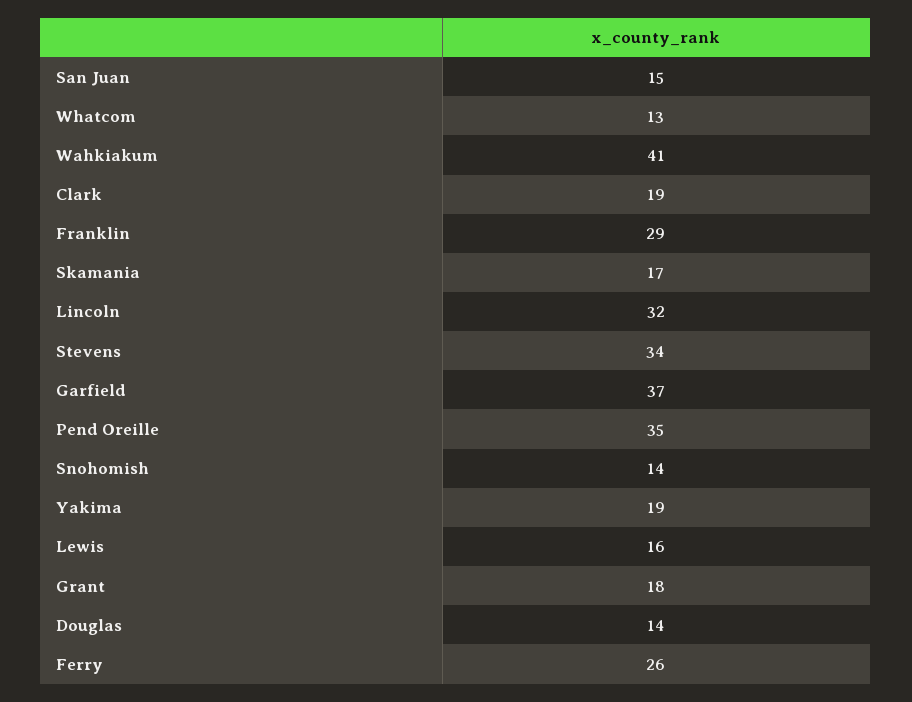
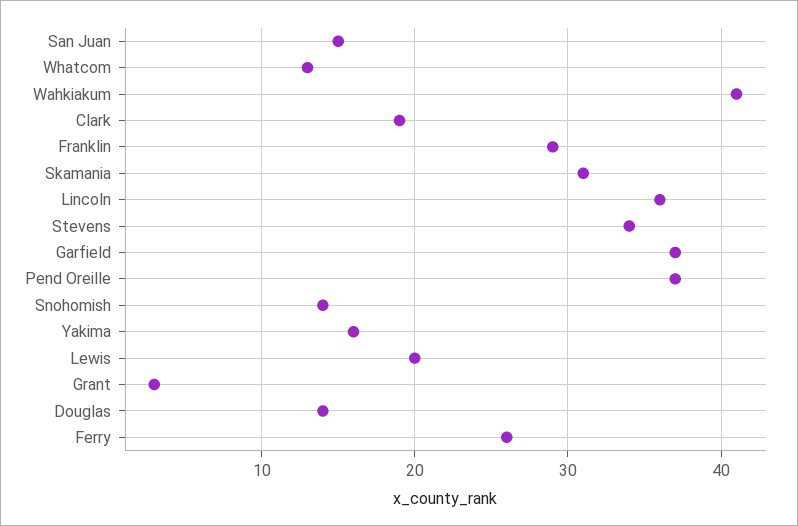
Skamania: 17 -> 31
Lincoln: 32 -> 36
Pend Oreille: 35 -> 37
Yakima: 19 -> 16
Lewis: 16 -> 20
Grant: 18 -> 3

